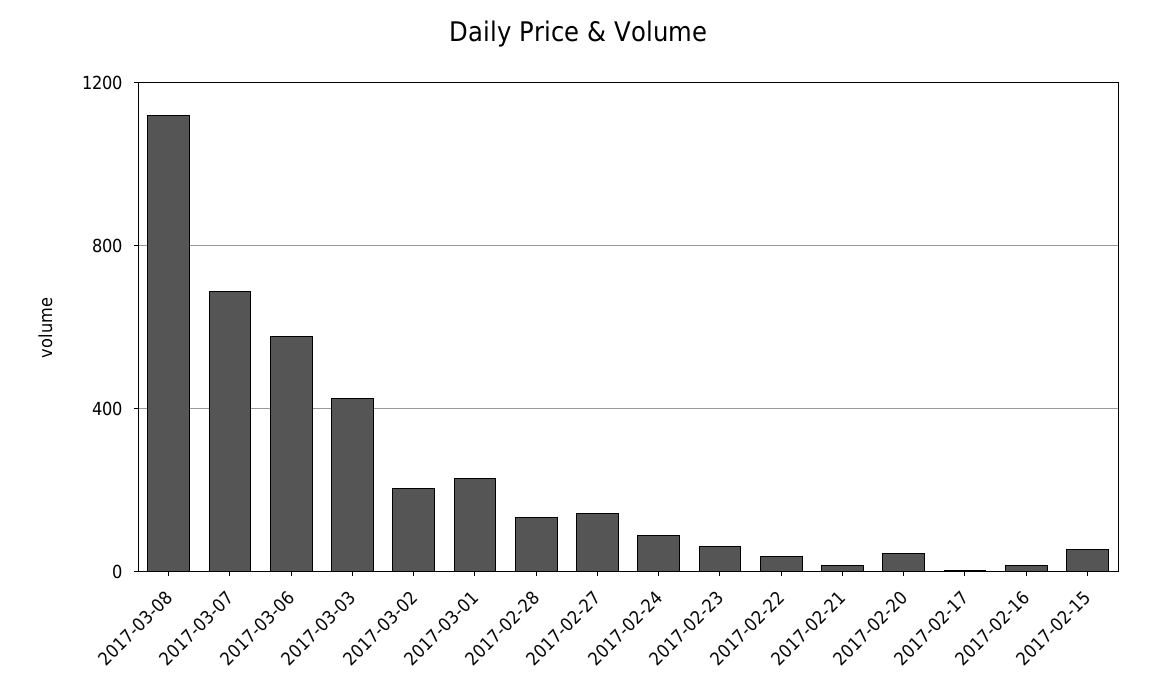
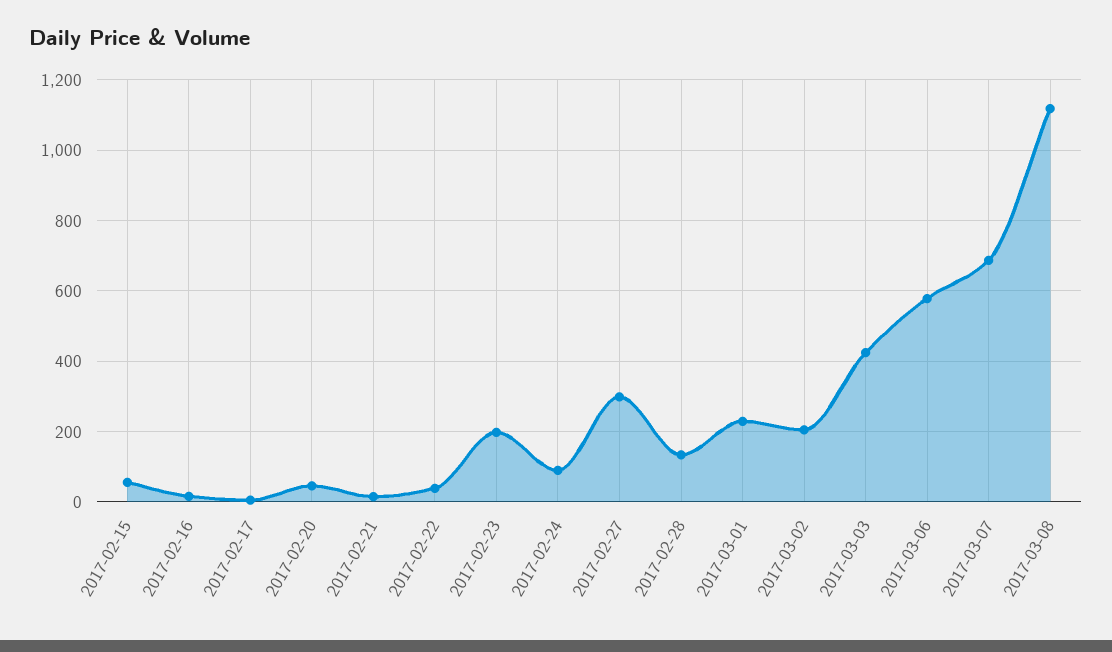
2017-02-27: 150 -> 300
2017-02-23: 50 -> 200

